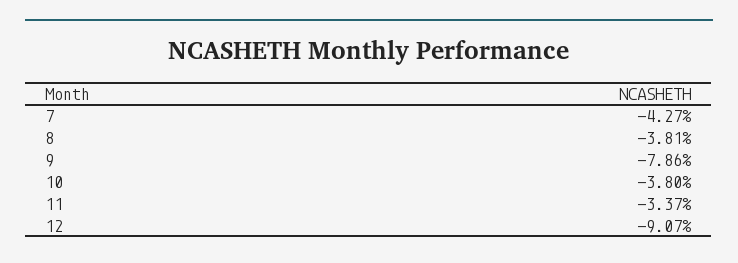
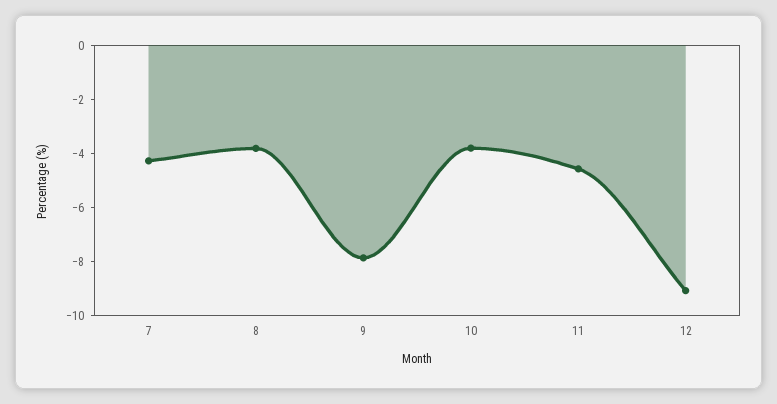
11: -3.37 -> -4.5

